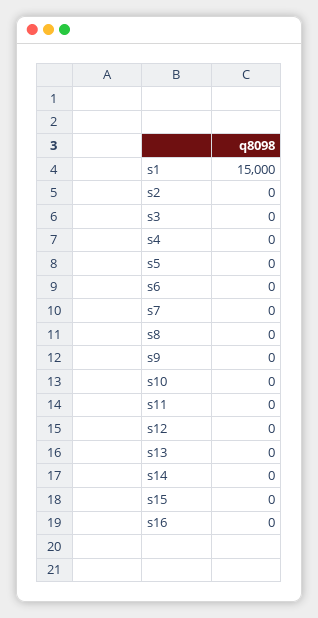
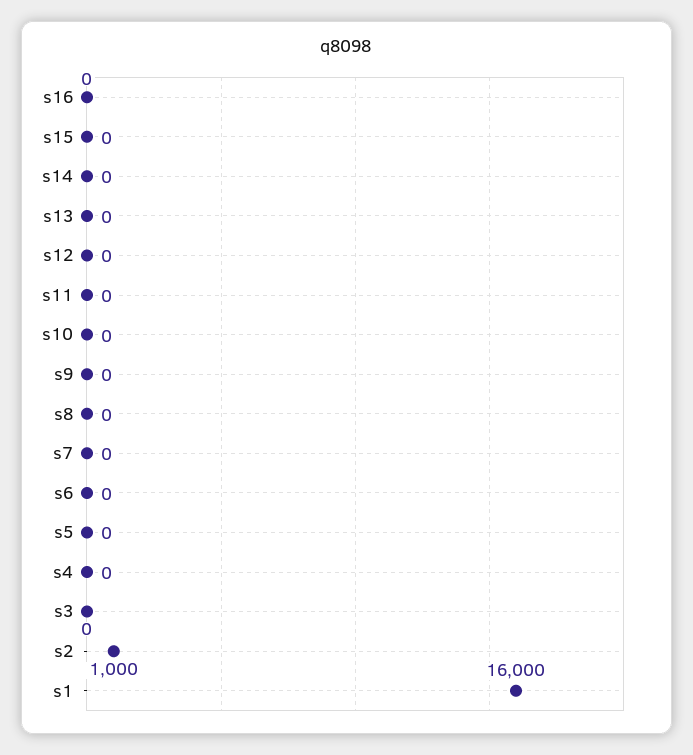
s1: 15000 -> 16000
s2: 0 -> 1000

